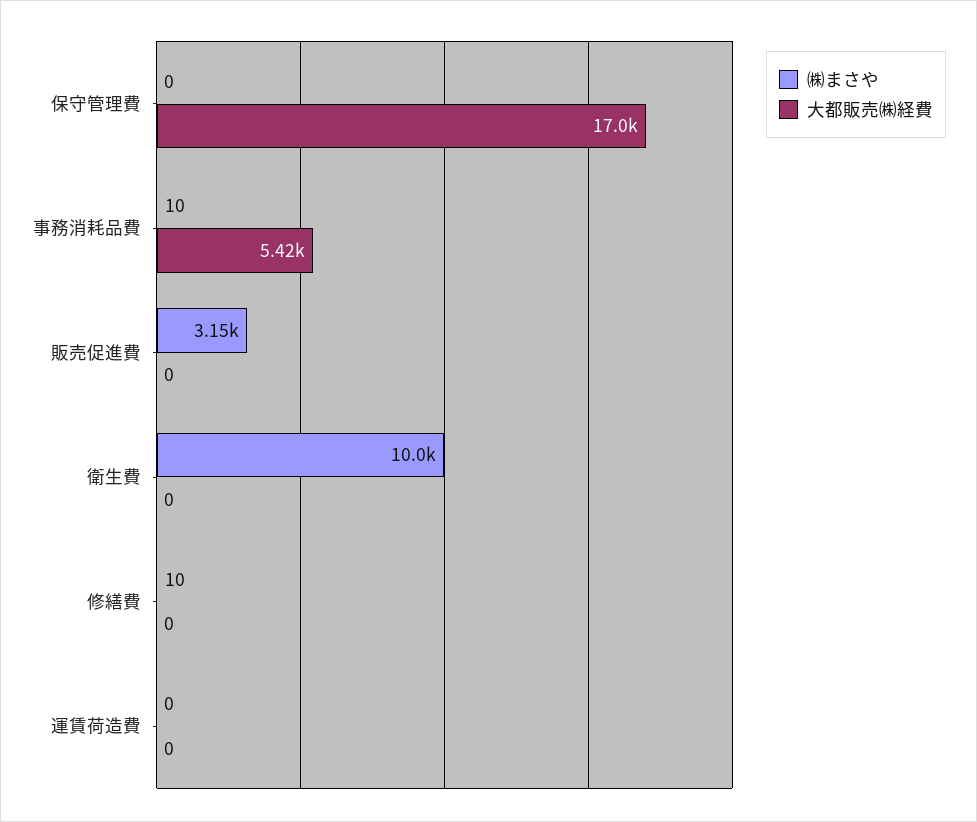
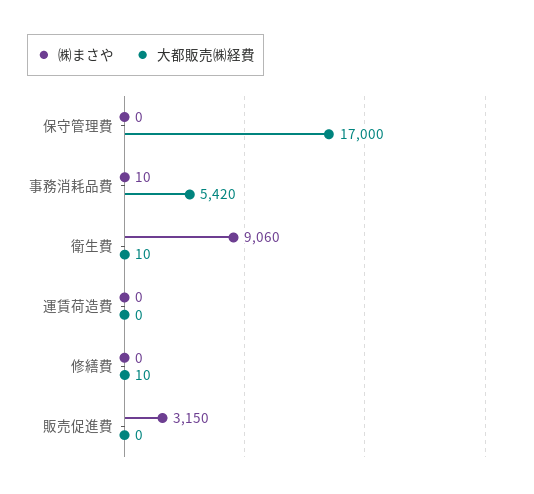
㈱まさや, 衛生費: 10000 -> 9060
大都販売㈱経費, 衛生費: 0 -> 10
㈱まさや, 修繕費: 10 -> 0
大都販売㈱経費, 修繕費: 0 -> 10

